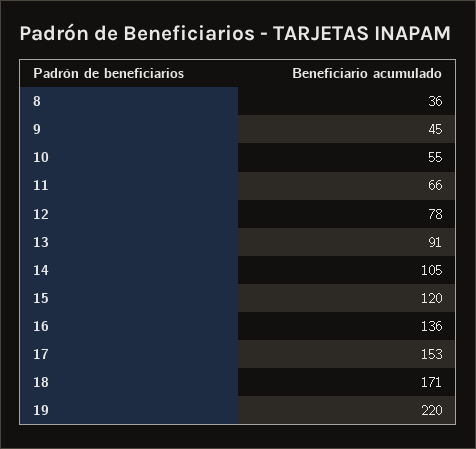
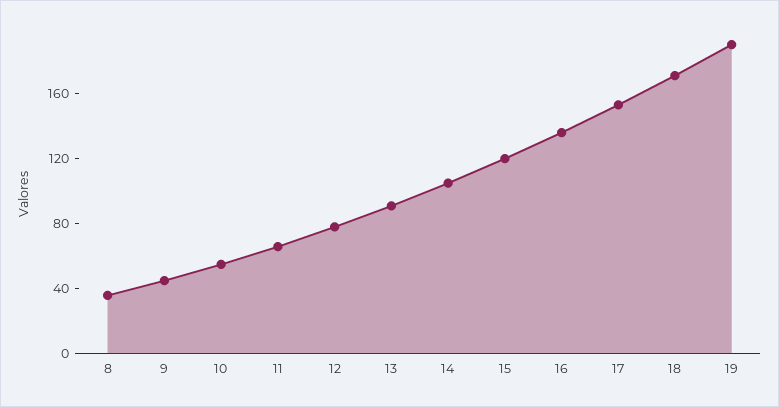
19: 220 -> 190

